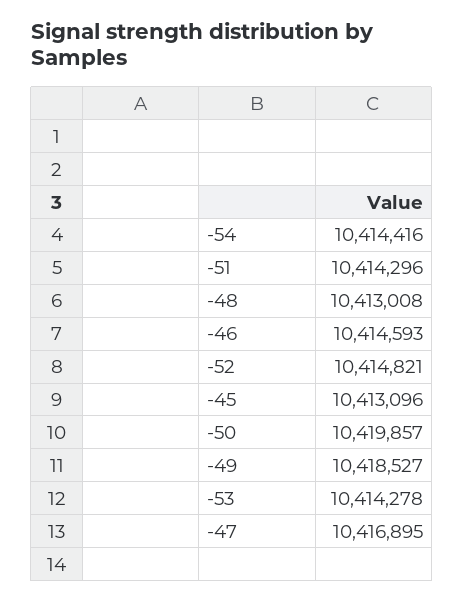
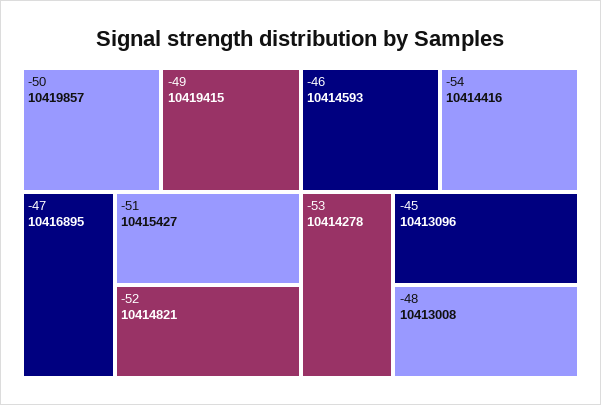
-51: 10414296 -> 10415427
-49: 10418527 -> 10419415

